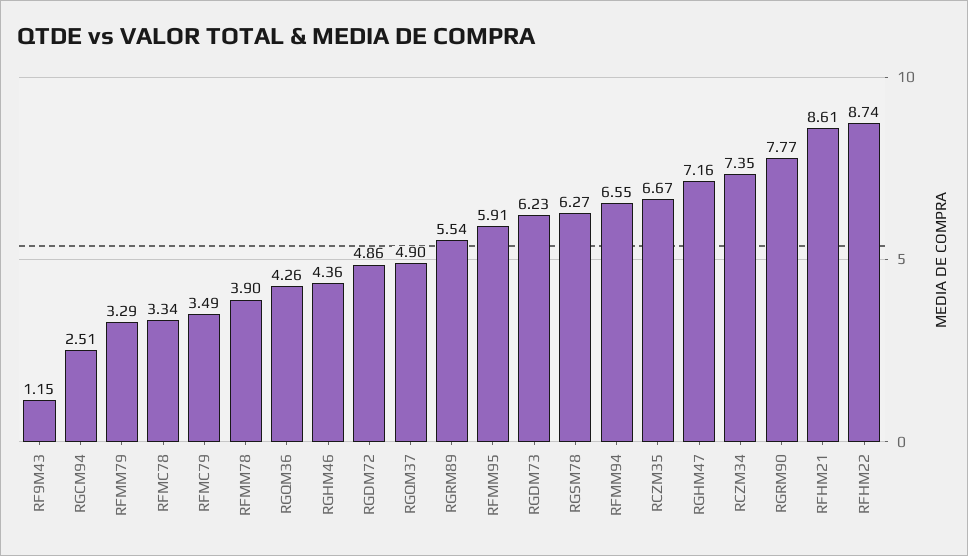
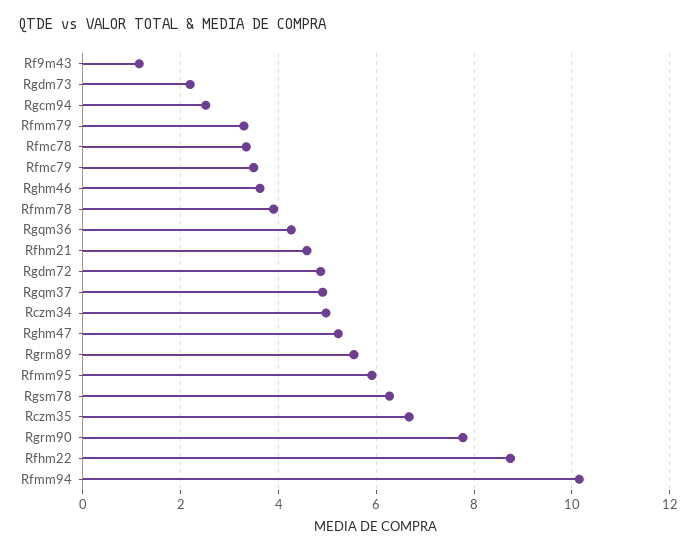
RGHM46: 4.36 -> 3.6
RGDM73: 6.23 -> 2.2
RFMM94: 6.55 -> 10.2
RGHM47: 7.16 -> 5.2
RCZM34: 7.35 -> 5
RFHM21: 8.61 -> 4.6

